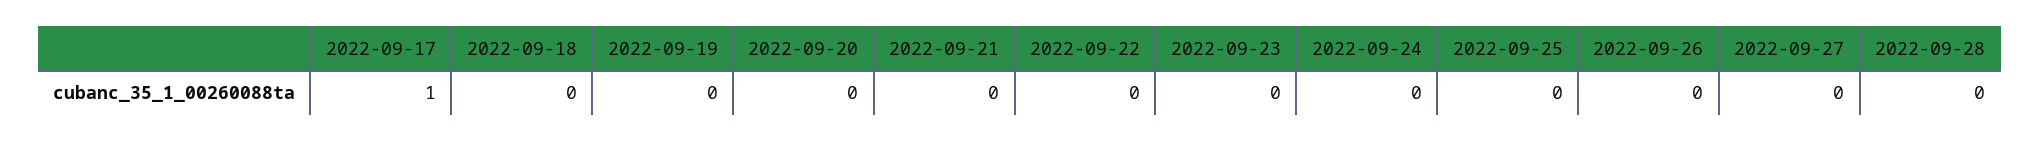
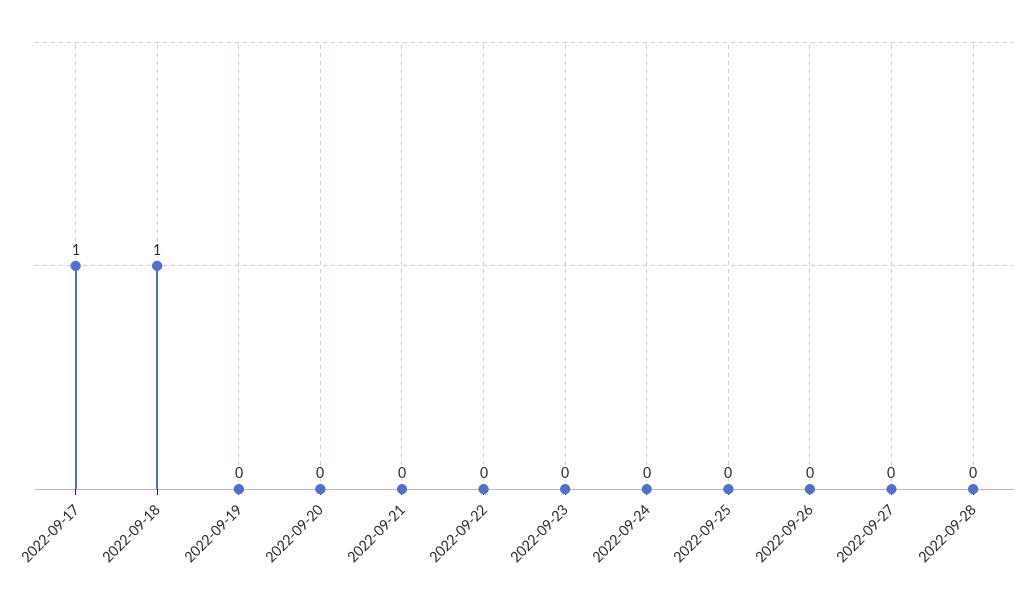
2022-09-18: 0 -> 1

